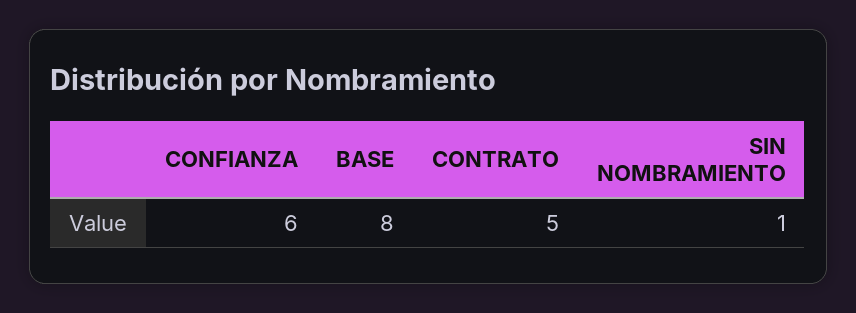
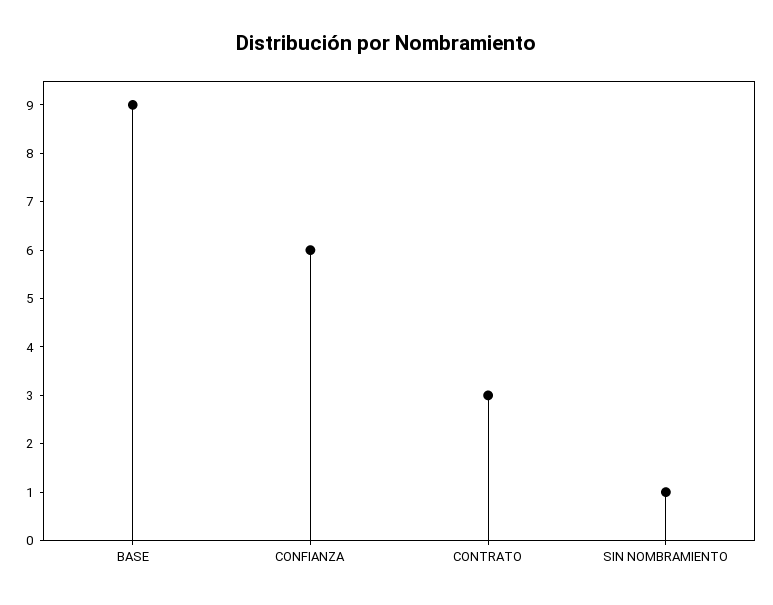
BASE: 8 -> 9
CONTRATO: 5 -> 3

